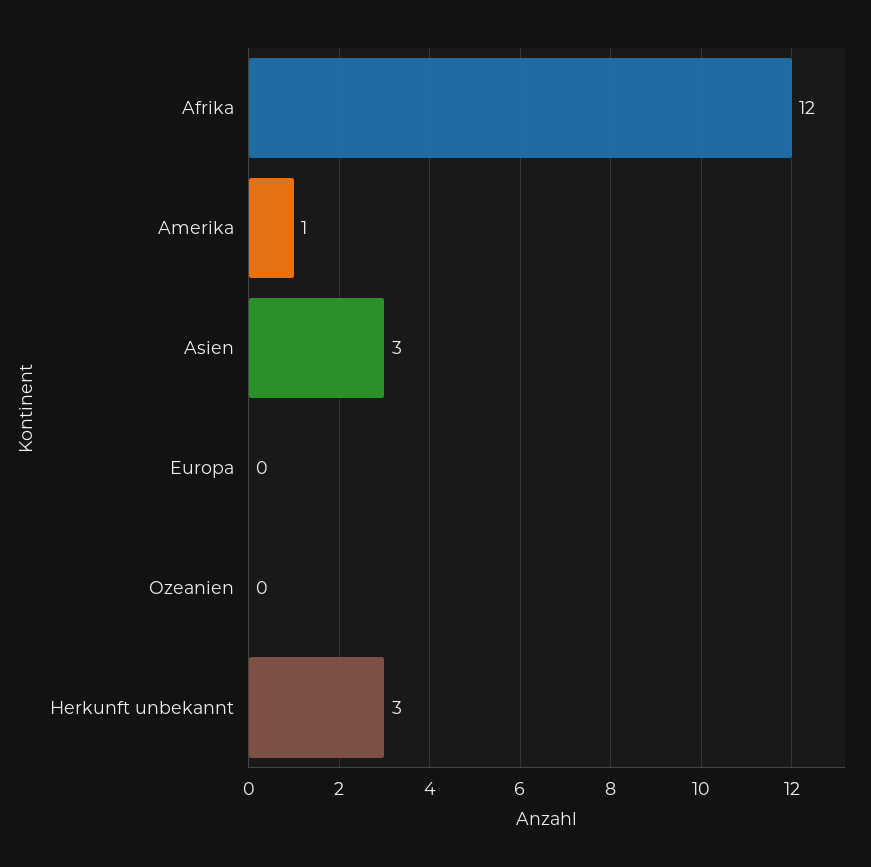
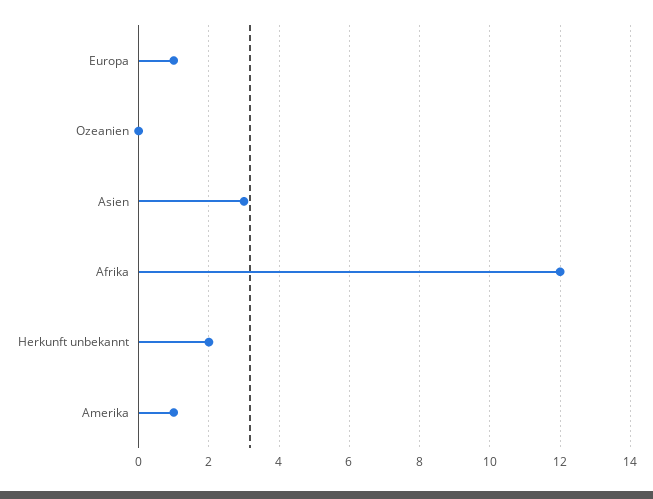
Europa: 0 -> 1
Herkunft unbekannt: 3 -> 2

